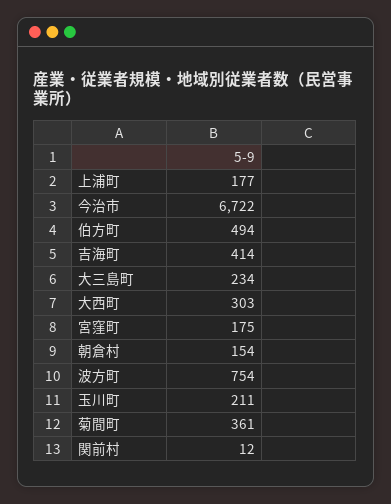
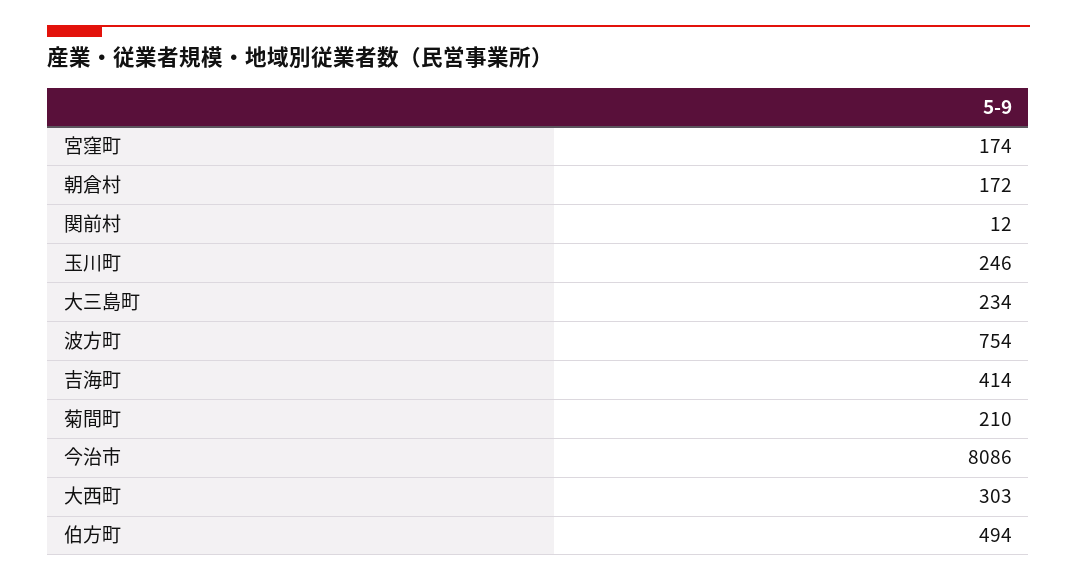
上浦町: 177 -> none
今治市: 6722 -> 8086
宮窪町: 175 -> 174
朝倉村: 154 -> 172
玉川町: 211 -> 246
菊間町: 361 -> 210

